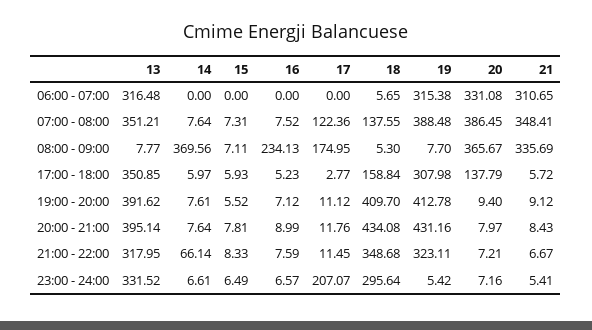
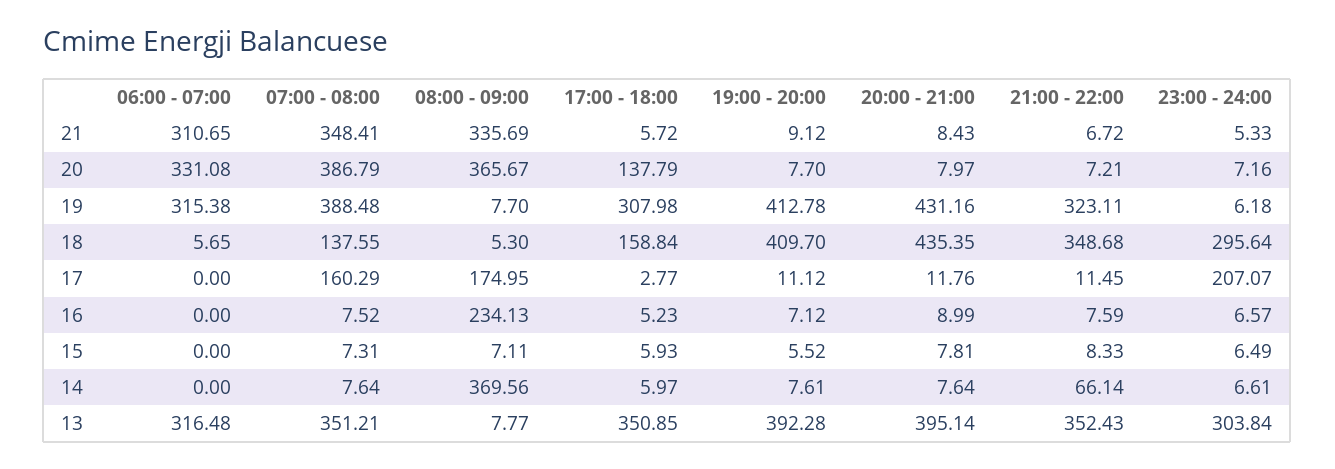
17, 07:00 - 08:00: 122.36 -> 160.29
20, 07:00 - 08:00: 386.45 -> 386.79
13, 19:00 - 20:00: 391.62 -> 392.28
20, 19:00 - 20:00: 9.4 -> 7.7
18, 20:00 - 21:00: 434.08 -> 435.35
13, 21:00 - 22:00: 317.95 -> 352.43
21, 21:00 - 22:00: 6.67 -> 6.72
13, 23:00 - 24:00: 331.52 -> 303.84
19, 23:00 - 24:00: 5.42 -> 6.18
21, 23:00 - 24:00: 5.41 -> 5.33

